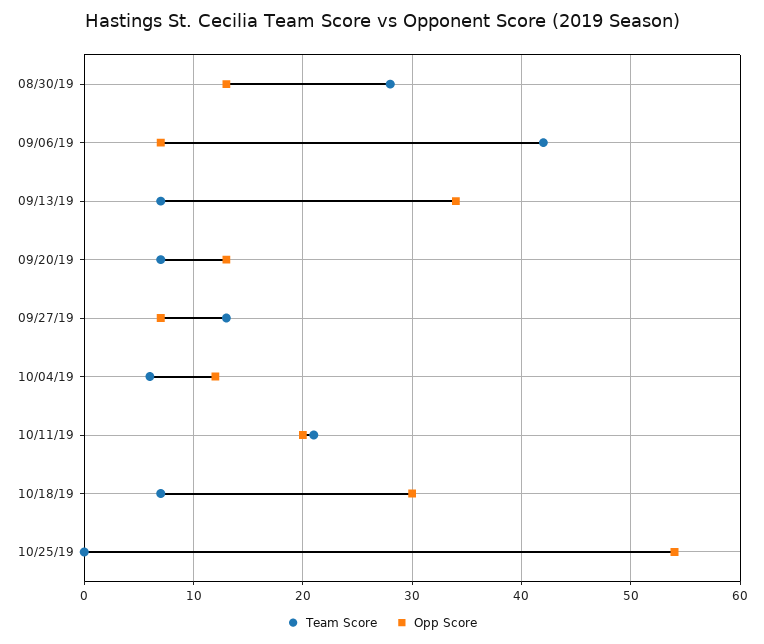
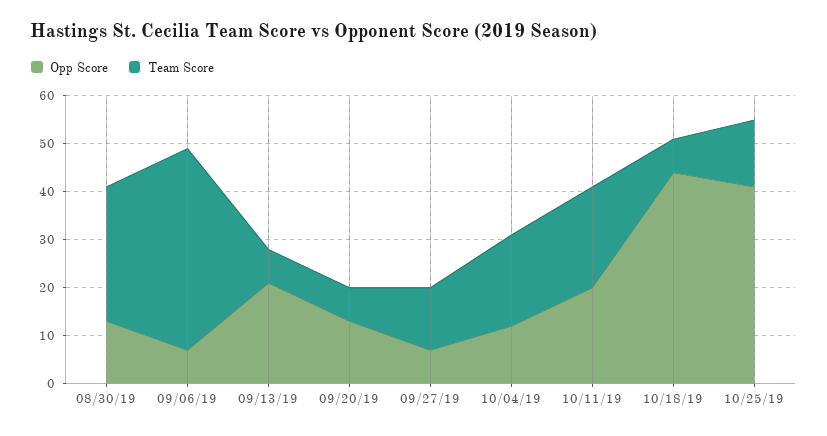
Opp Score, 09/13/19: 34 -> 20
Team Score, 10/04/19: 6 -> 20
Opp Score, 10/18/19: 30 -> 45
Team Score, 10/25/19: 0 -> 15
Opp Score, 10/25/19: 54 -> 40

